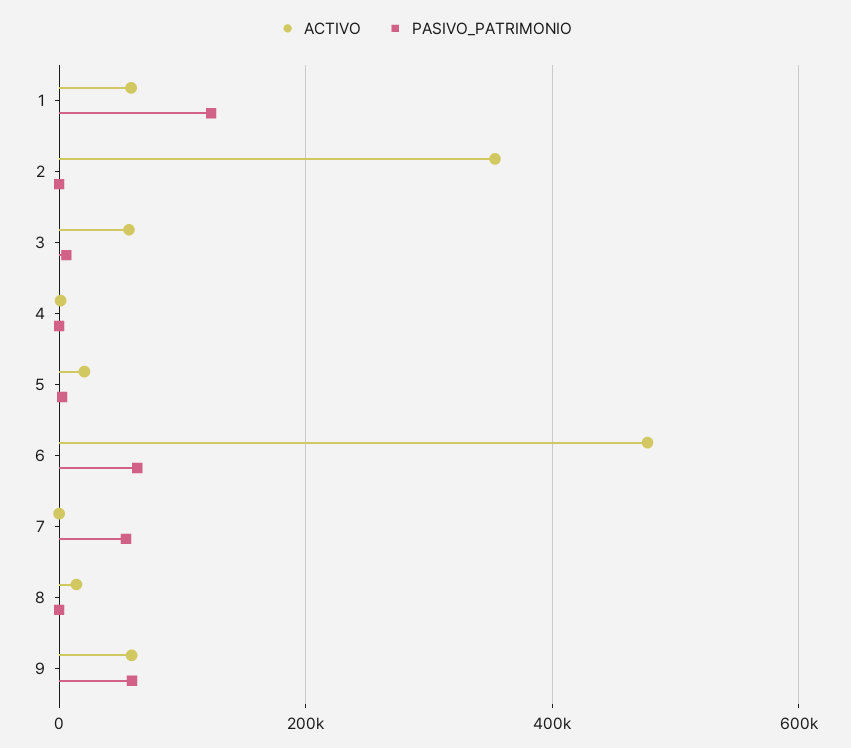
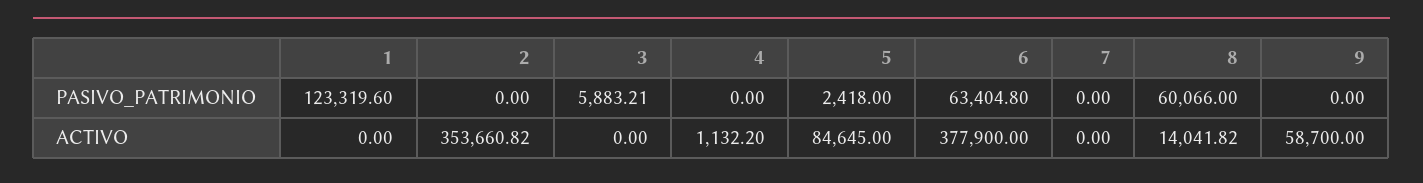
ACTIVO, 1: 60000 -> 0
ACTIVO, 3: 60000 -> 0
ACTIVO, 5: 20000 -> 84645
ACTIVO, 6: 480000 -> 377900
PASIVO_PATRIMONIO, 7: 60000 -> 0
PASIVO_PATRIMONIO, 8: 0 -> 60066
PASIVO_PATRIMONIO, 9: 60000 -> 0

